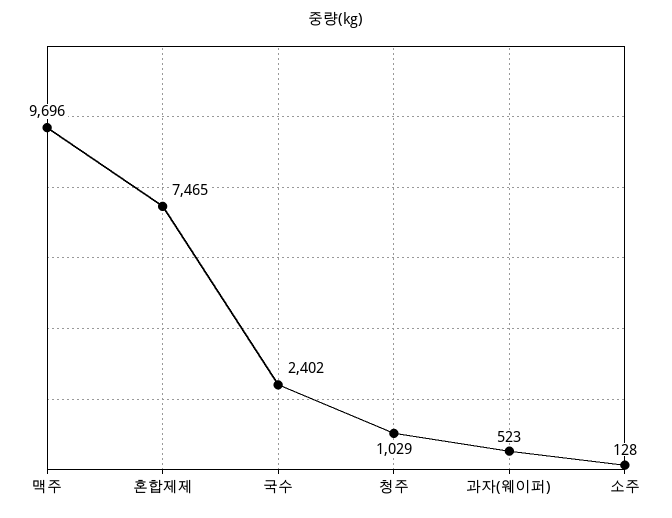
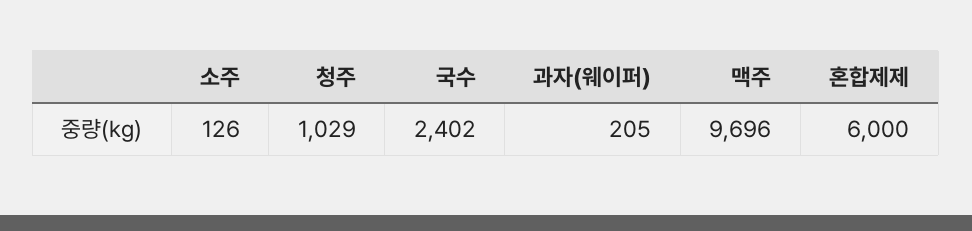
혼합제제: 7465 -> 6000
과자(웨이퍼): 523 -> 205
소주: 128 -> 126

